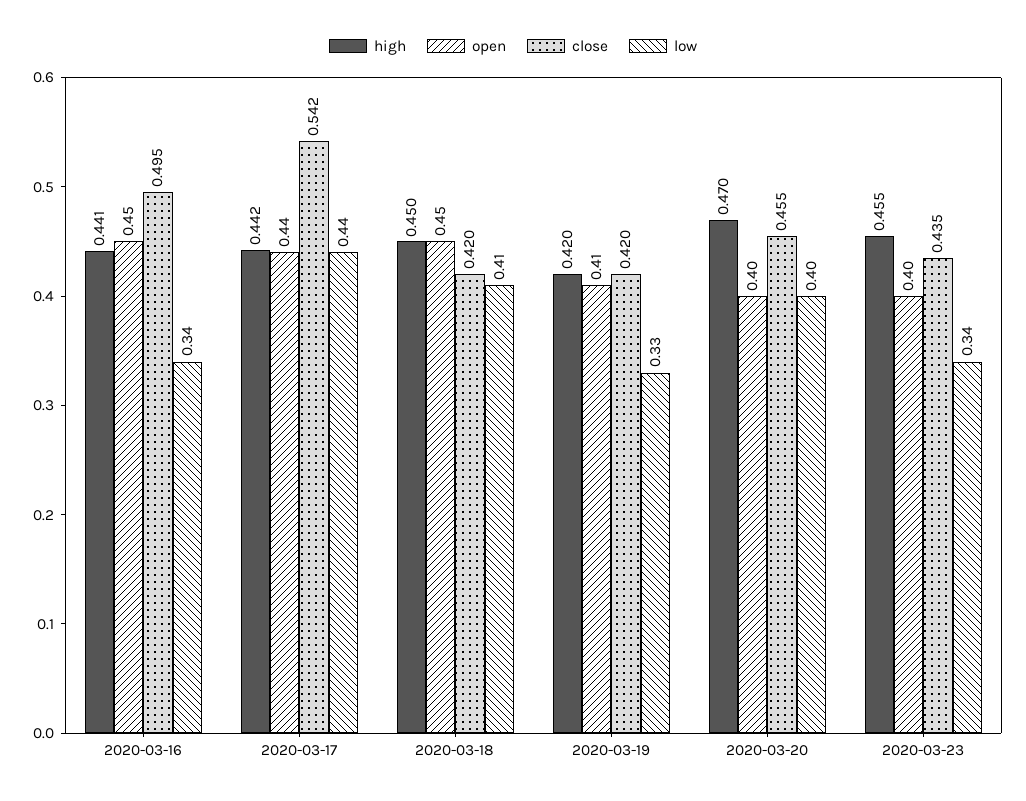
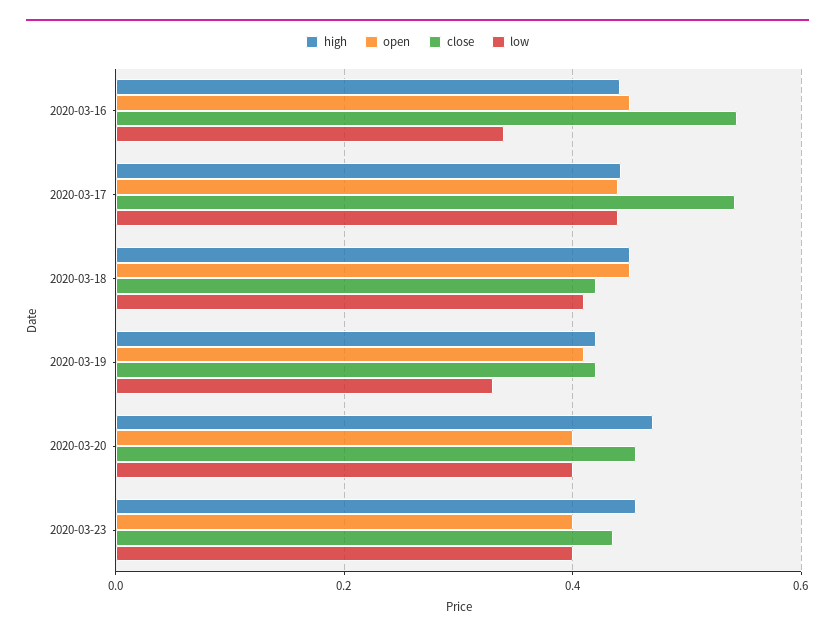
close, 2020-03-16: 0.495 -> 0.54
low, 2020-03-23: 0.34 -> 0.4

